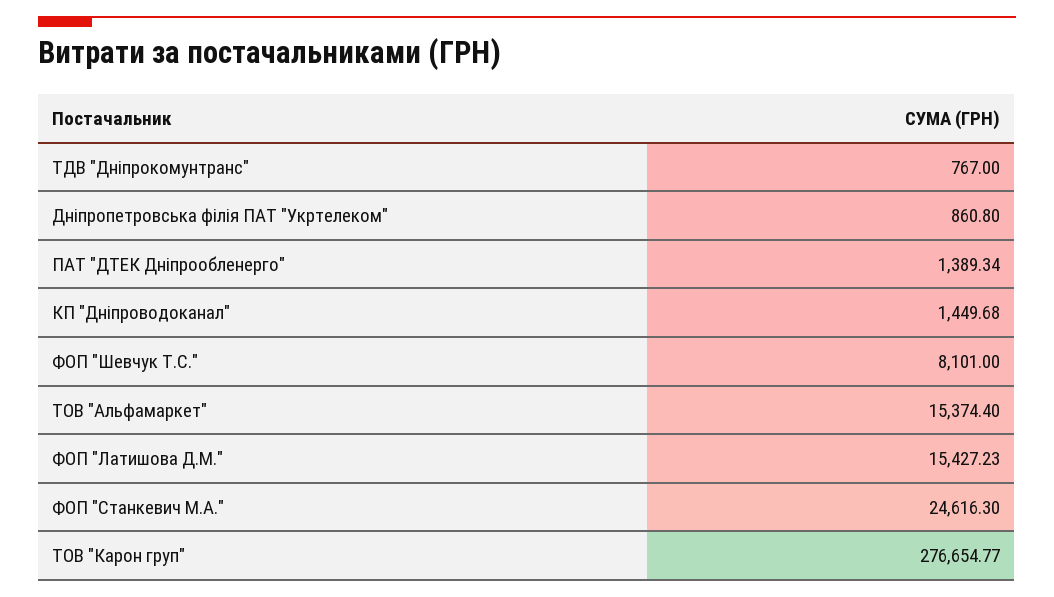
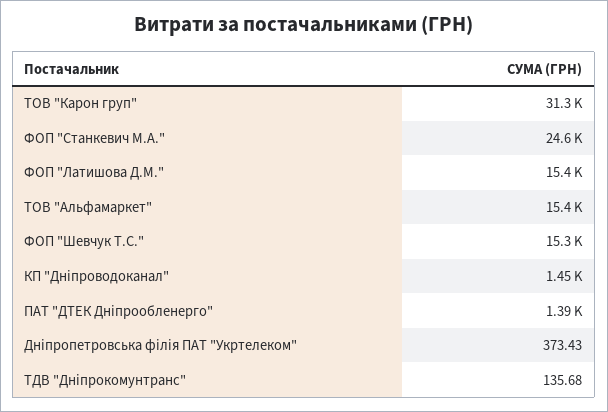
ТДВ "Дніпрокомунтранс": 767 -> 135.68
Дніпропетровська філія ПАТ "Укртелеком": 860.8 -> 373.43
ФОП "Шевчук Т.С.": 8101 -> 15300
ТОВ "Карон груп": 276654.77 -> 31300

